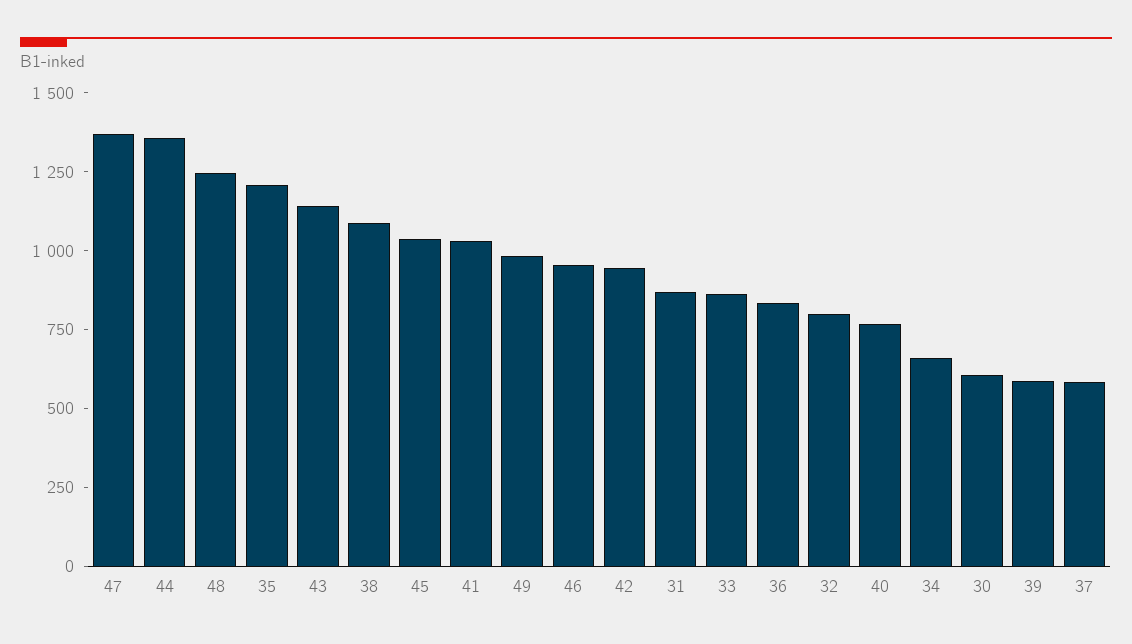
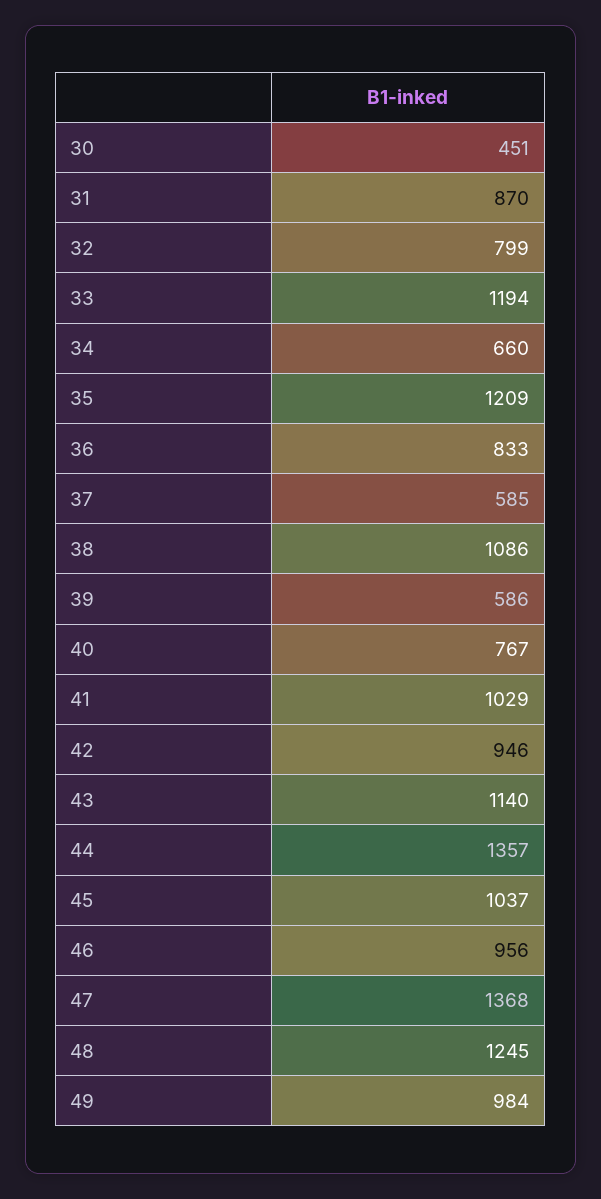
33: 850 -> 1194
30: 600 -> 451

